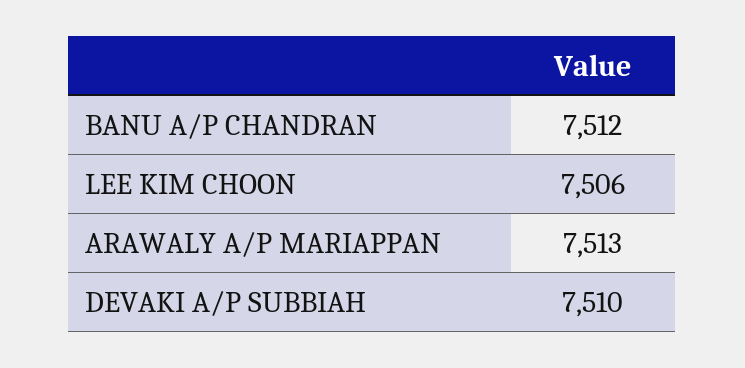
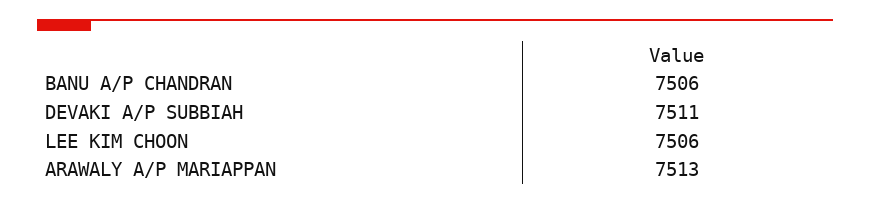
BANU A/P CHANDRAN: 7512 -> 7506
DEVAKI A/P SUBBIAH: 7510 -> 7511

